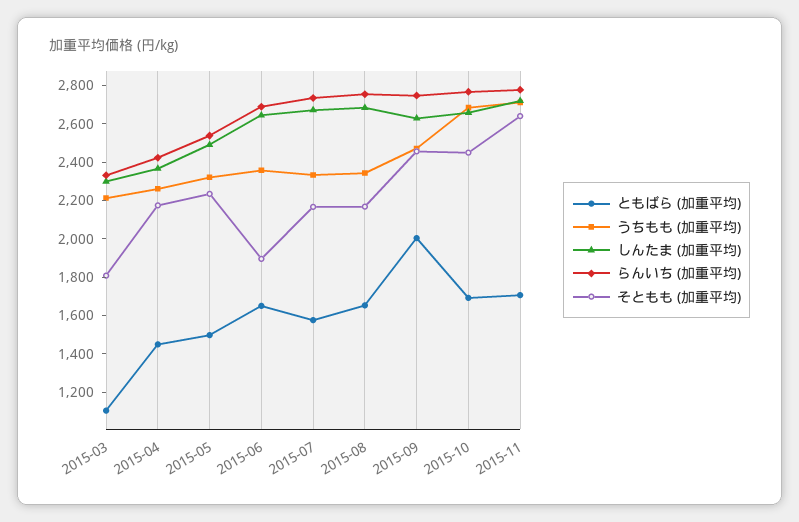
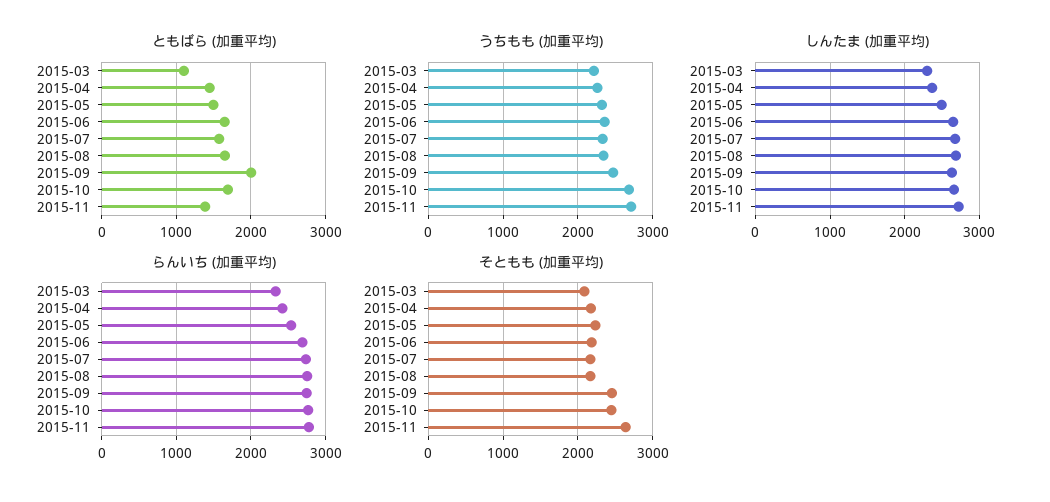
そともも (加重平均), 2015-03: 1800 -> 2100
そともも (加重平均), 2015-06: 1900 -> 2200
ともばら (加重平均), 2015-11: 1700 -> 1400

